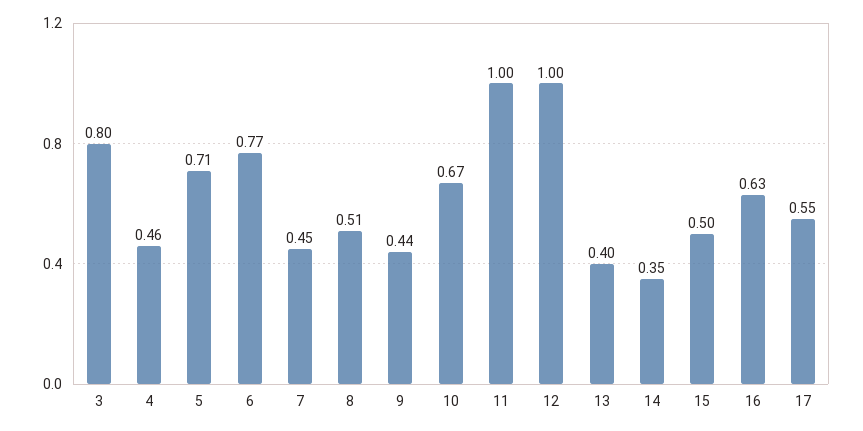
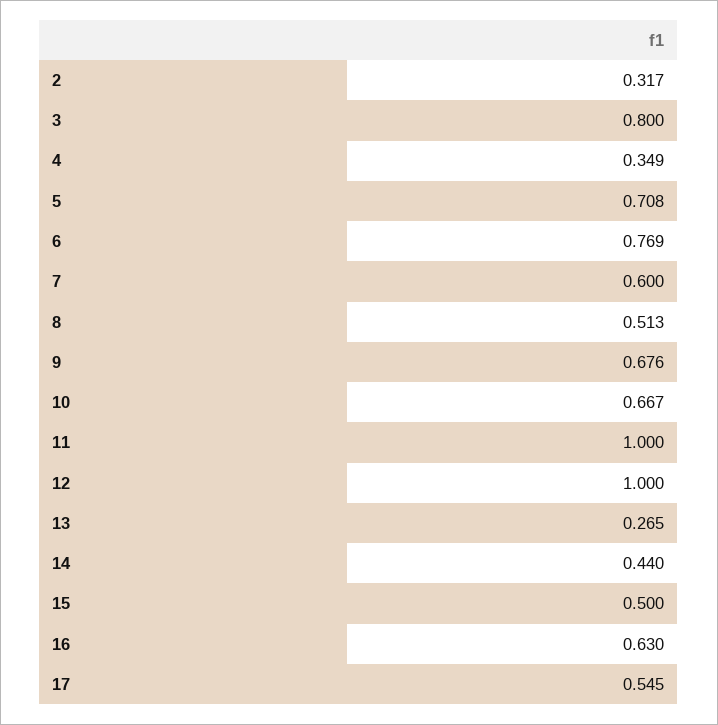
4: 0.46 -> 0.349
7: 0.45 -> 0.6
9: 0.44 -> 0.676
13: 0.4 -> 0.265
14: 0.35 -> 0.44
2: none -> 0.317

